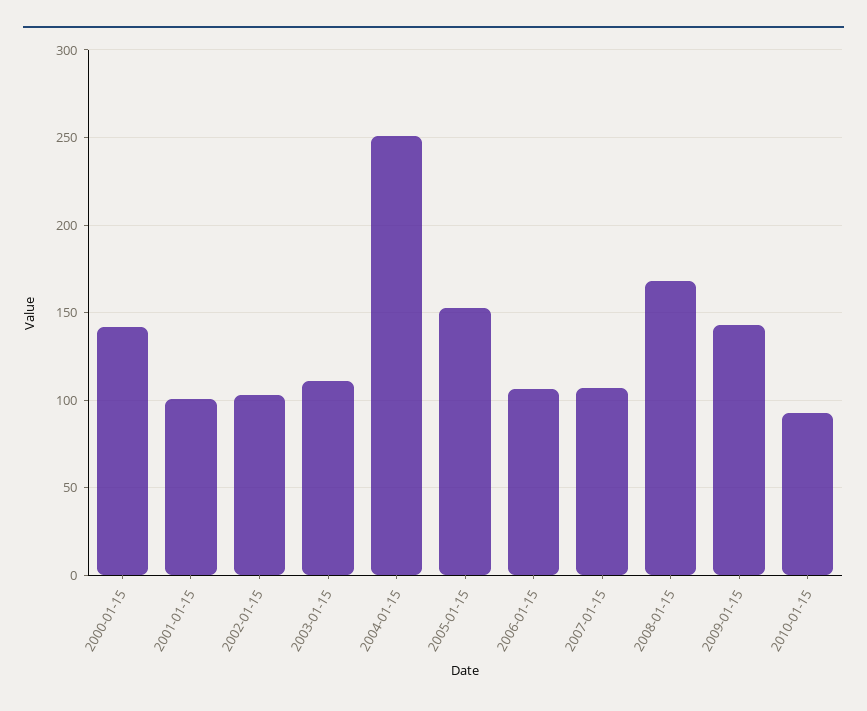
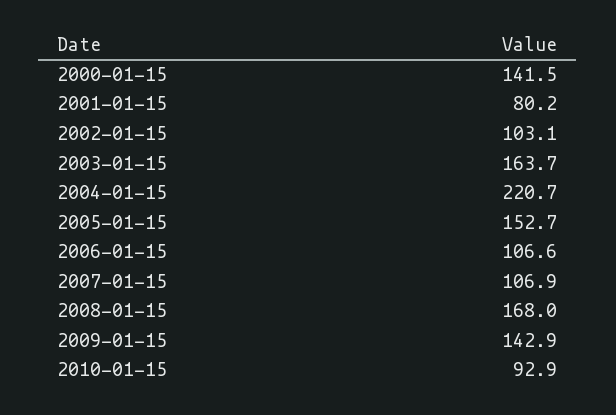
2001-01-15: 100 -> 80.2
2003-01-15: 110 -> 163.7
2004-01-15: 250 -> 220.7

